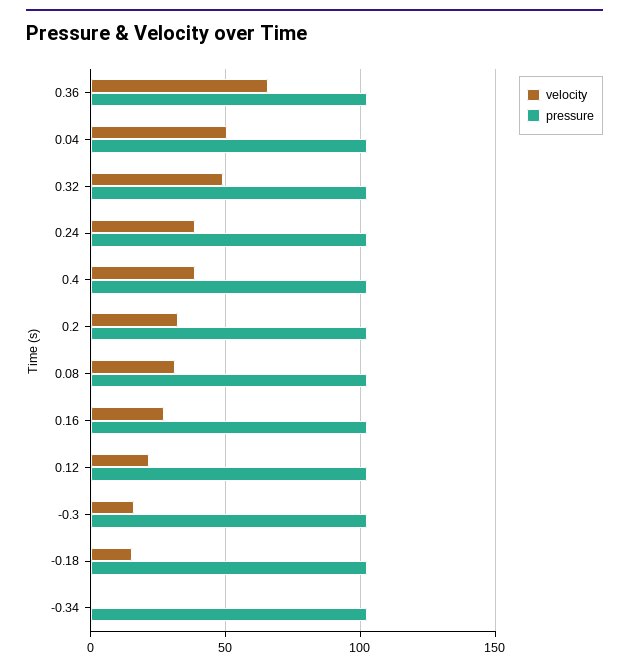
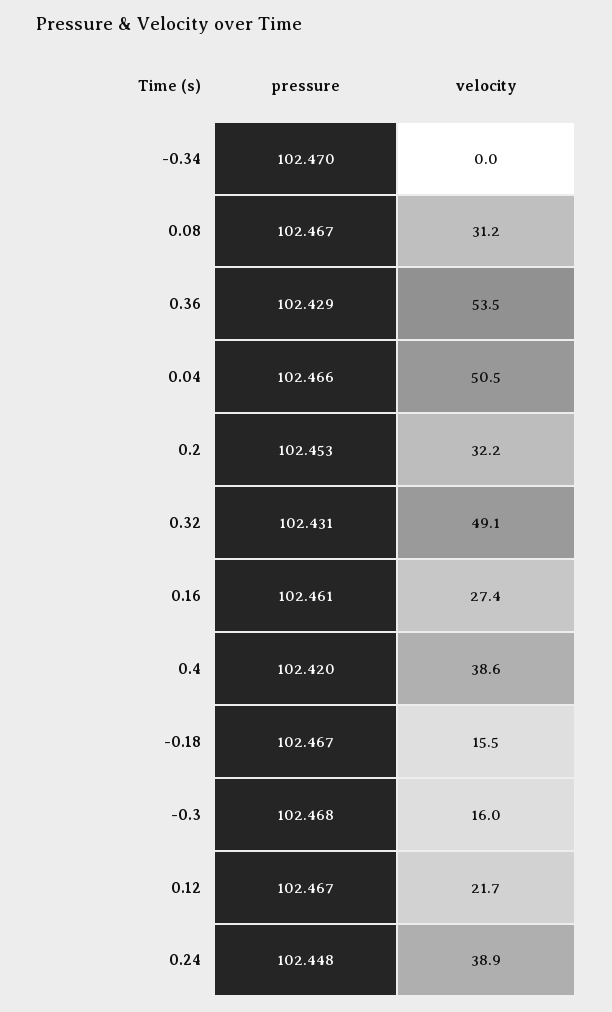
velocity, 0.36: 65 -> 53.5

